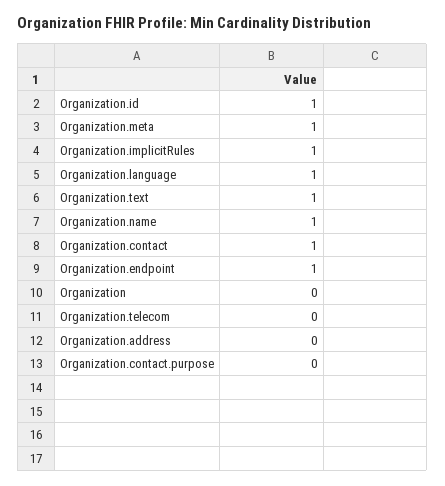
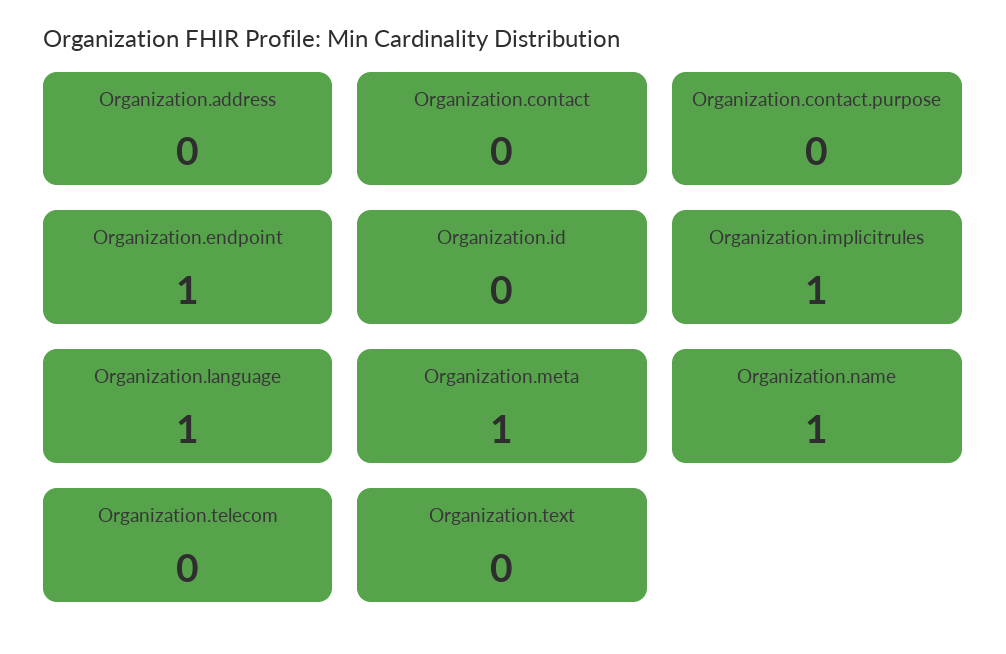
Organization.id: 1 -> 0
Organization.text: 1 -> 0
Organization.contact: 1 -> 0
Organization: 0 -> none

